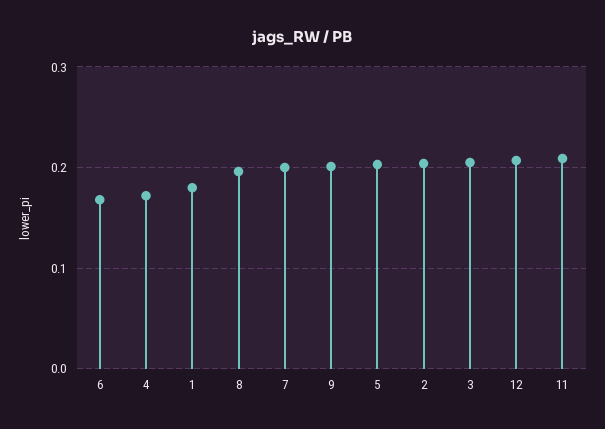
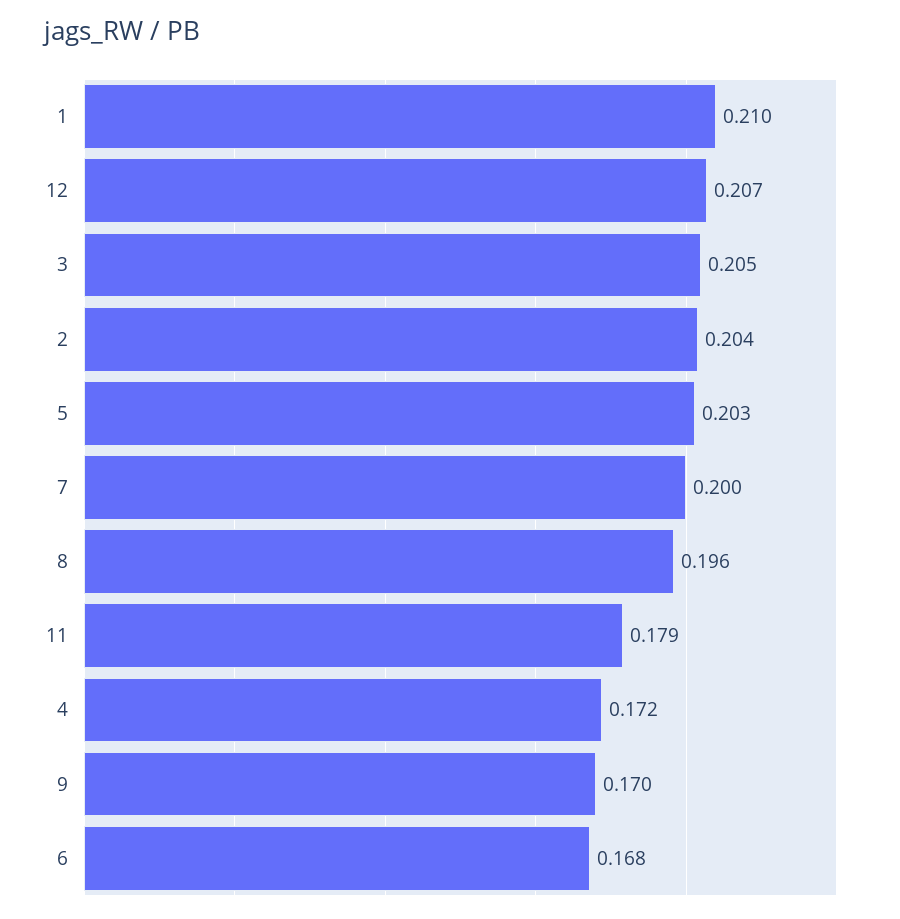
1: 0.18 -> 0.21
9: 0.2 -> 0.17
11: 0.21 -> 0.179

